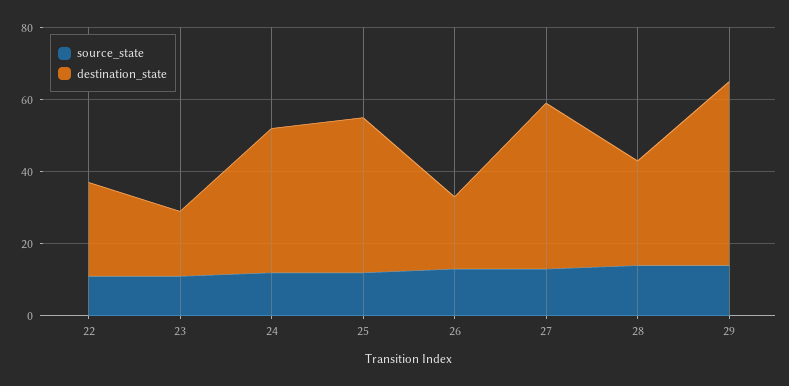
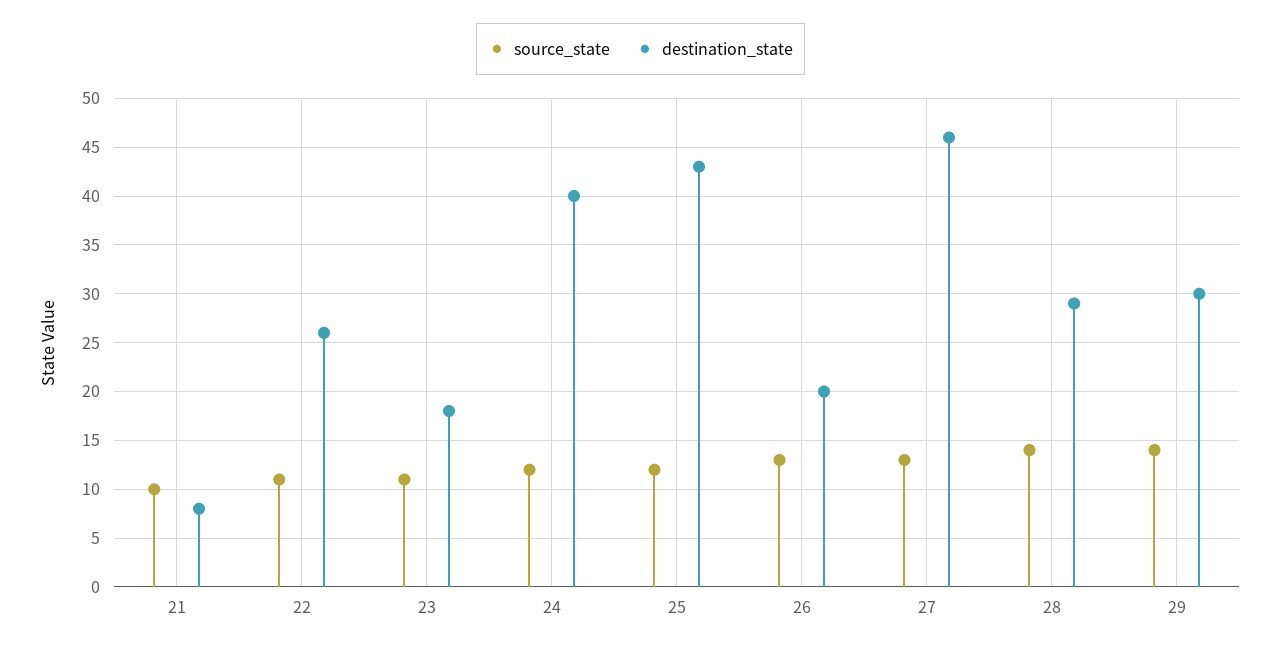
destination_state, 29: 50 -> 30
source_state, 21: none -> 10
destination_state, 21: none -> 8

